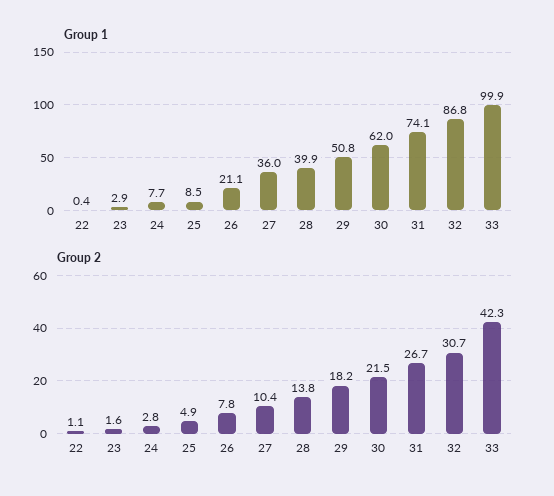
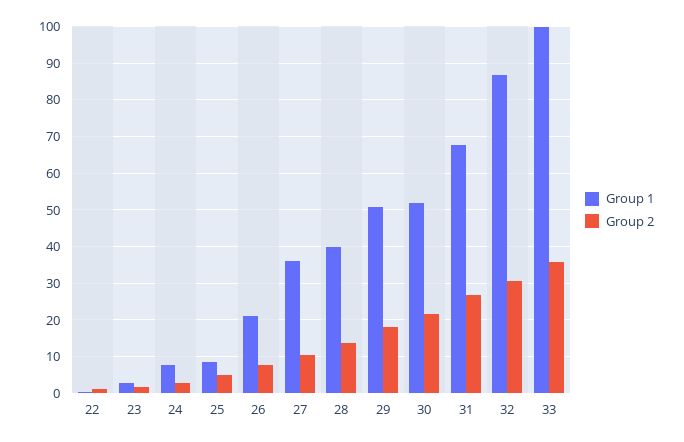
Group 1, 30: 62 -> 52
Group 1, 31: 74.1 -> 68
Group 2, 33: 42.3 -> 36

